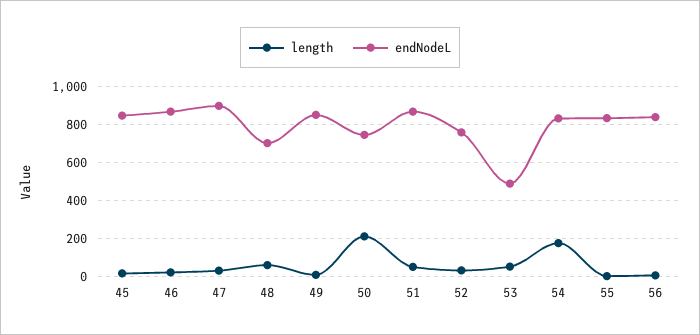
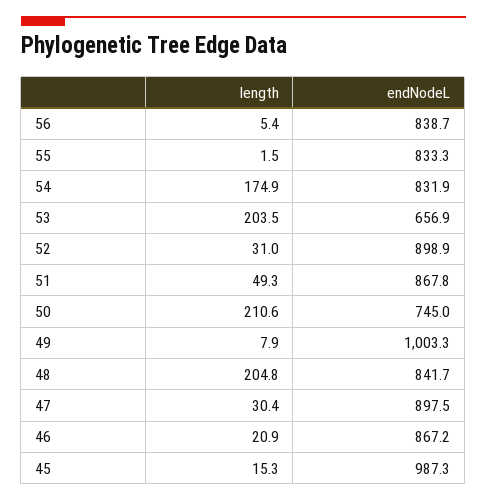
endNodeL, 45: 850 -> 987.3
length, 48: 50 -> 204.8
endNodeL, 48: 700 -> 841.7
endNodeL, 49: 850 -> 1003.3
endNodeL, 52: 750 -> 898.9
length, 53: 50 -> 203.5
endNodeL, 53: 500 -> 656.9

